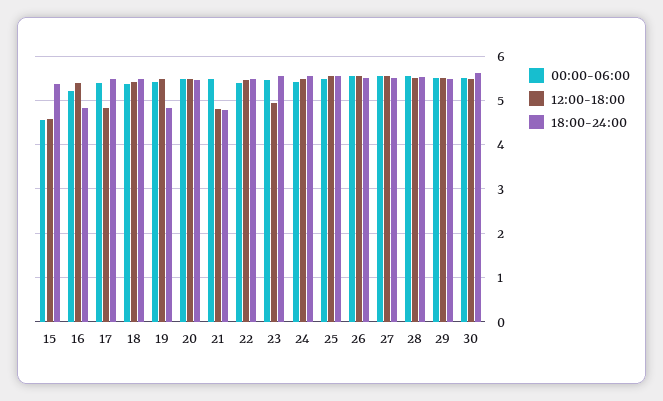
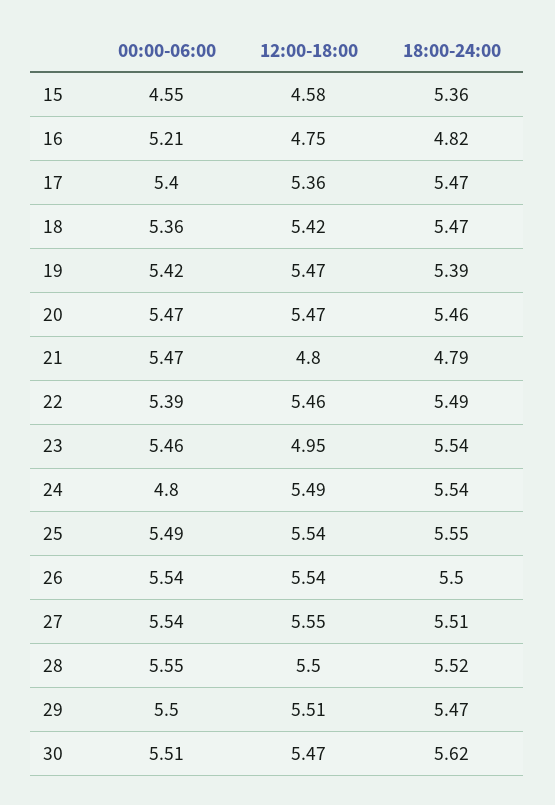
12:00-18:00, 16: 5.4 -> 4.75
12:00-18:00, 17: 4.8 -> 5.36
18:00-24:00, 19: 4.8 -> 5.39
00:00-06:00, 24: 5.4 -> 4.8

